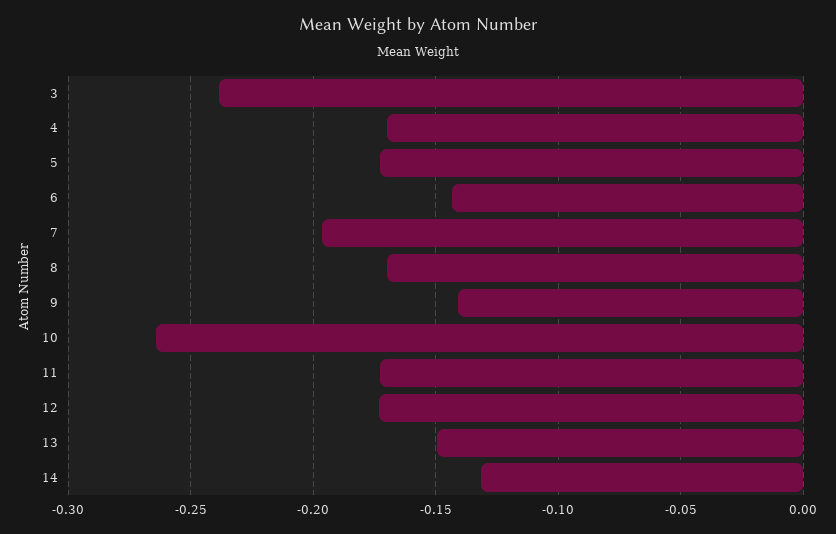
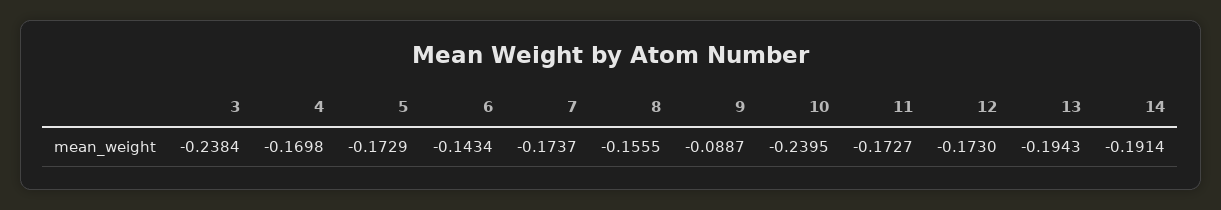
7: -0.195 -> -0.1737
8: -0.17 -> -0.1555
9: -0.14 -> -0.0887
10: -0.265 -> -0.2395
13: -0.15 -> -0.1943
14: -0.13 -> -0.1914

